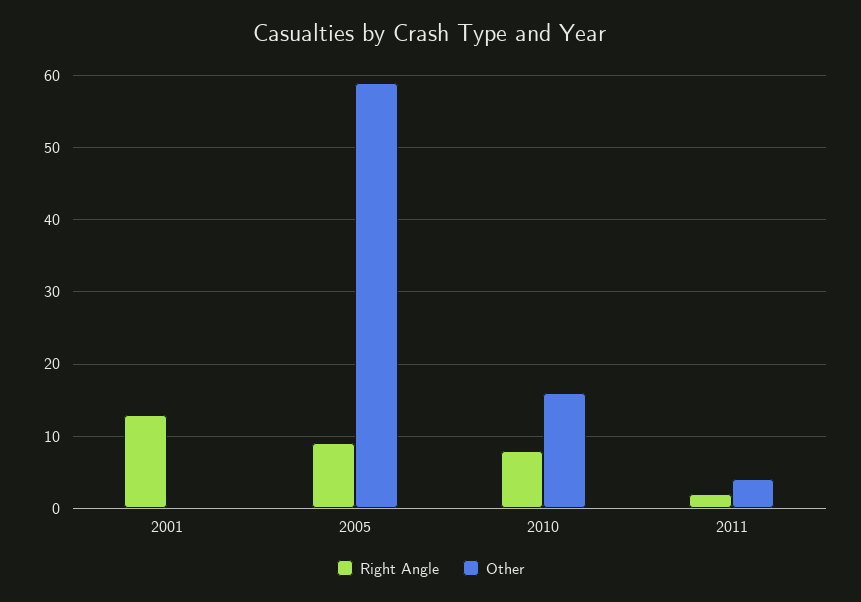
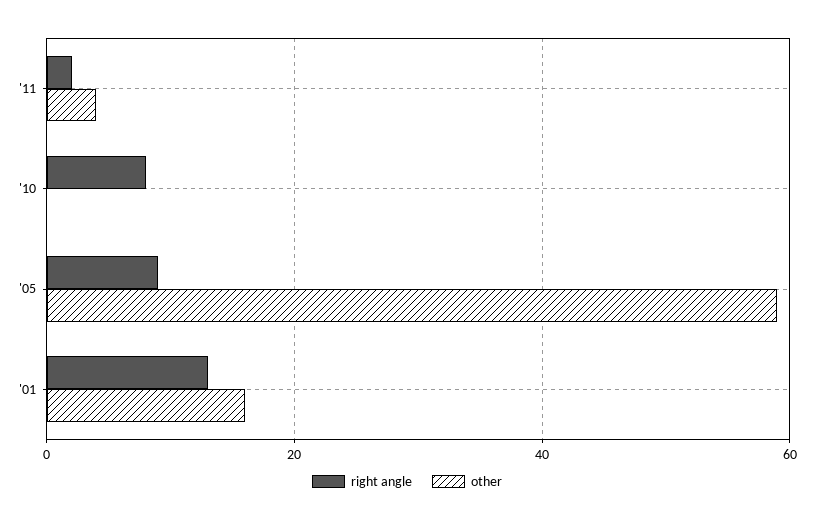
Other, 2001: 0 -> 15
Other, 2010: 16 -> 0

